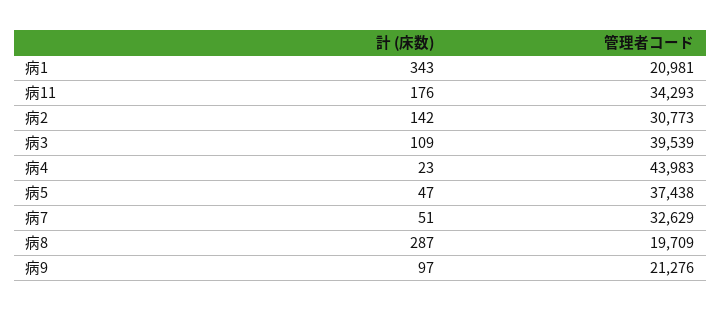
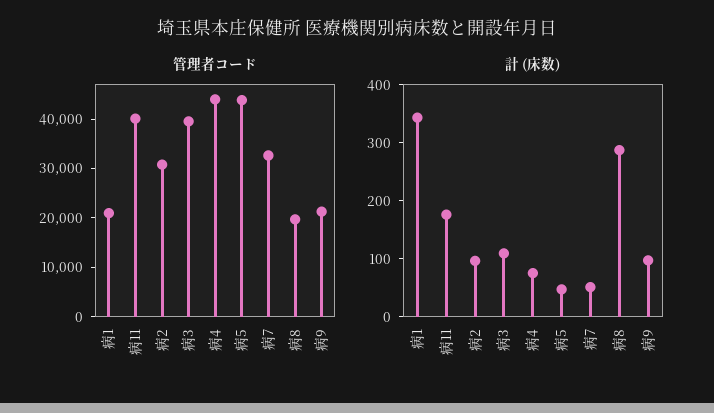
管理者コード, 病11: 34293 -> 40000
計 (床数), 病2: 142 -> 100
計 (床数), 病4: 23 -> 80
管理者コード, 病5: 37438 -> 44000

